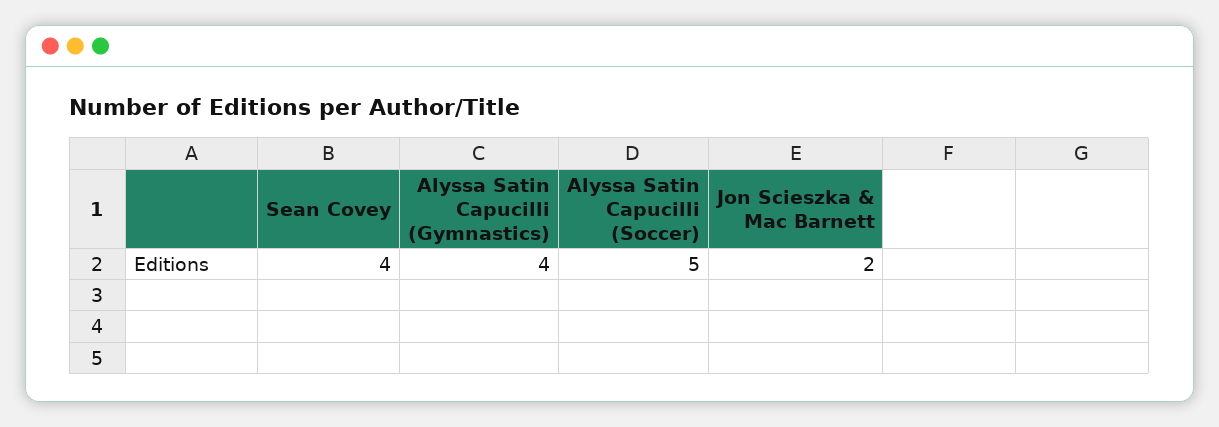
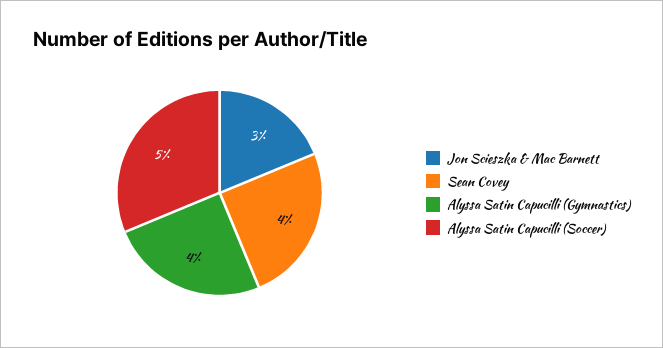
Jon Scieszka & Mac Barnett: 2 -> 3

